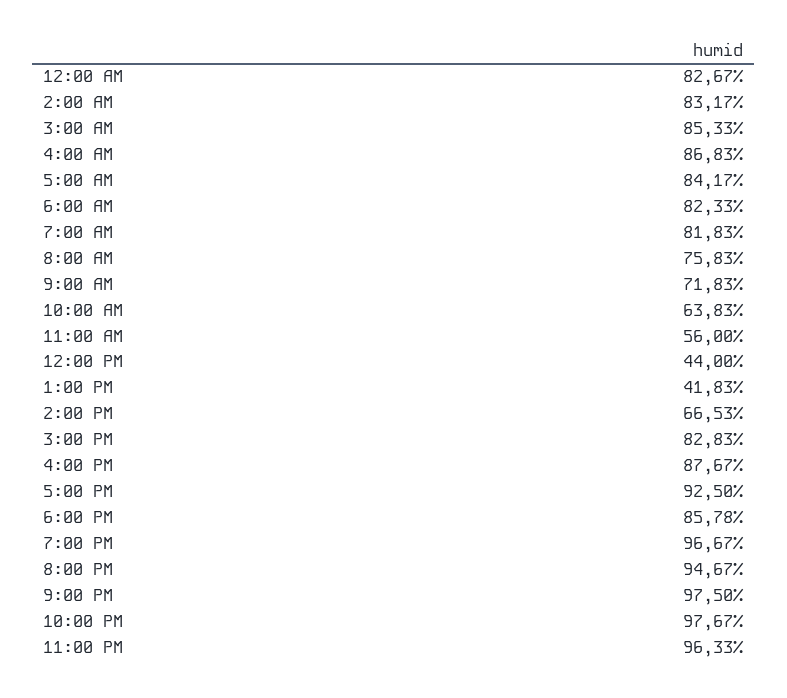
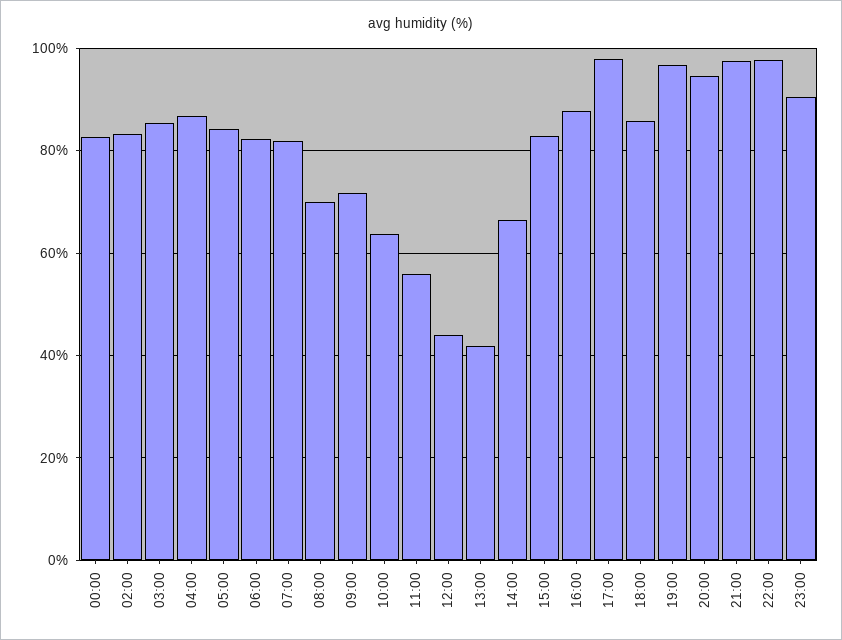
8:00 AM: 75.83 -> 70
5:00 PM: 92.5 -> 98
11:00 PM: 96.33 -> 90

